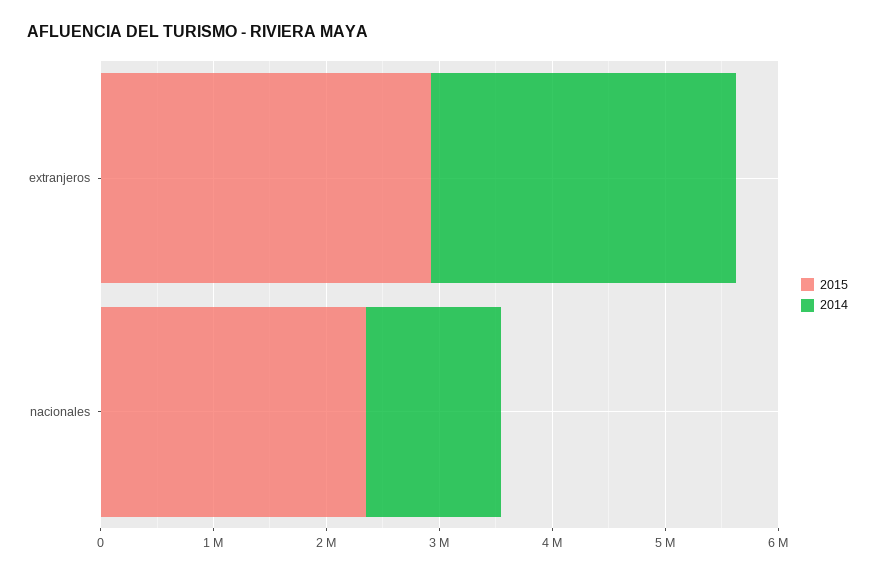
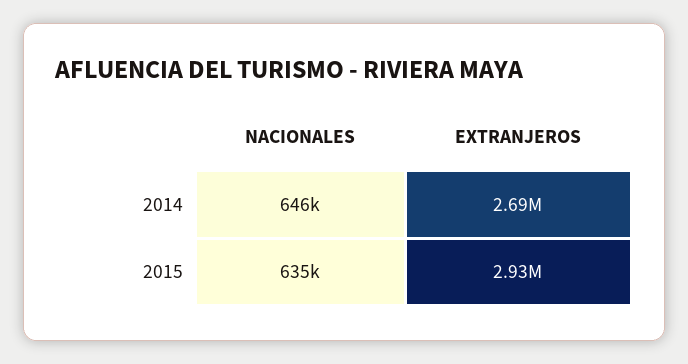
2015, nacionales: 2400000 -> 635000
2014, nacionales: 1200000 -> 646000

